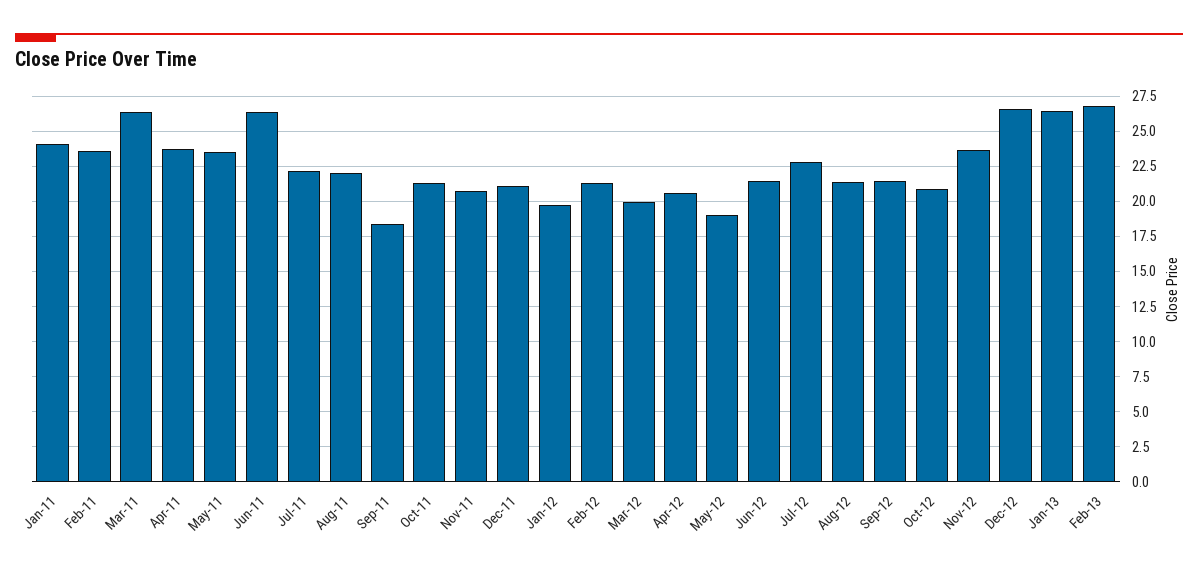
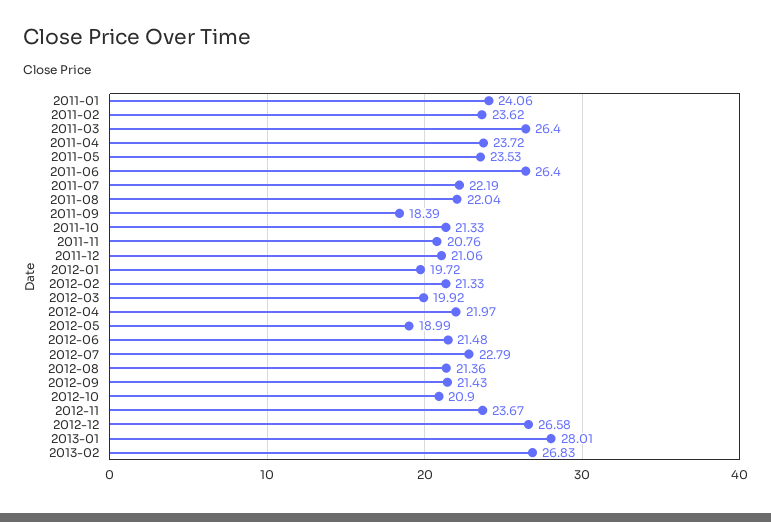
Apr-12: 20.5 -> 21.97
Jan-13: 26.5 -> 28.01

